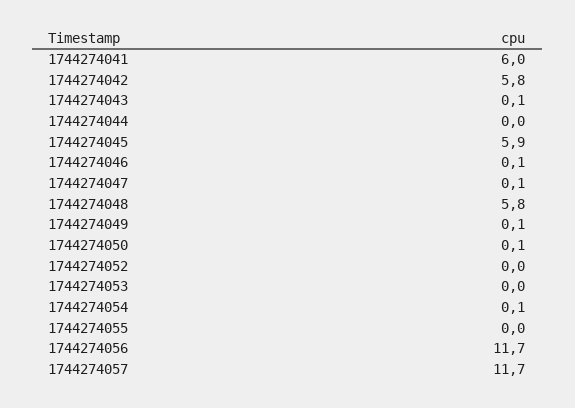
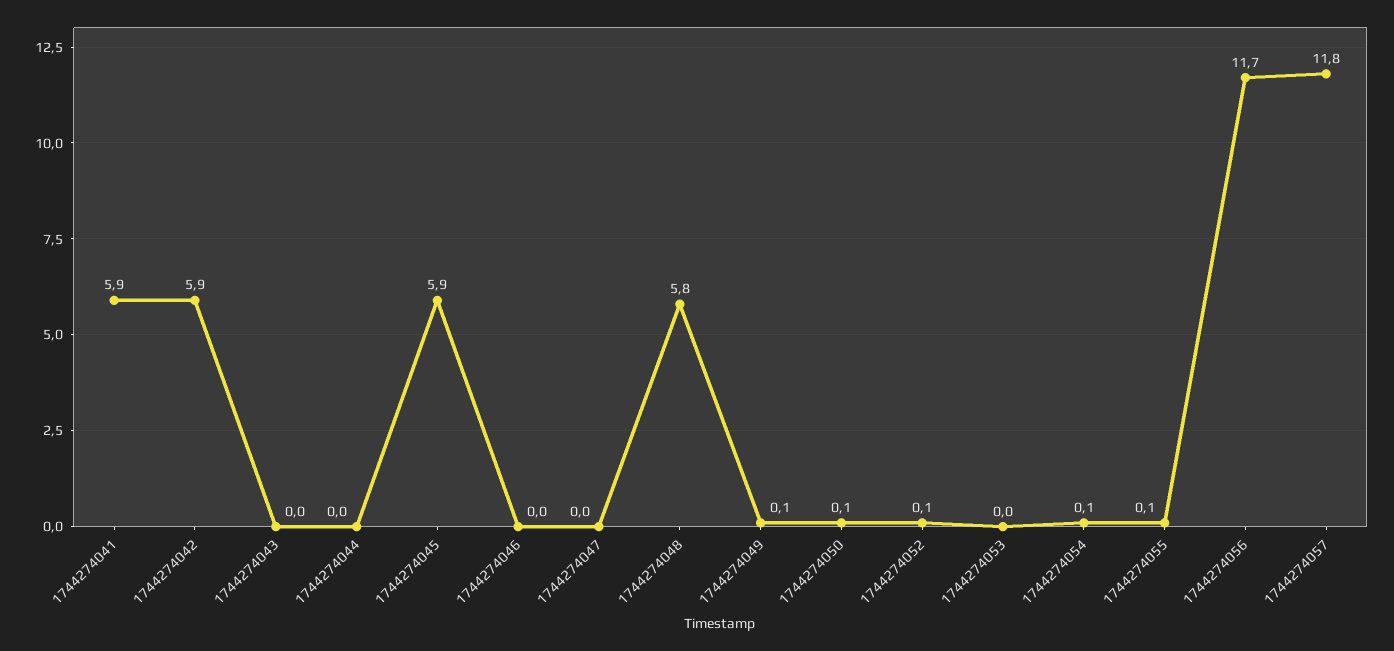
1744274041: 6 -> 5.9
1744274042: 5.8 -> 5.9
1744274043: 0.1 -> 0
1744274046: 0.1 -> 0
1744274047: 0.1 -> 0
1744274052: 0 -> 0.1
1744274055: 0 -> 0.1
1744274057: 11.7 -> 11.8

